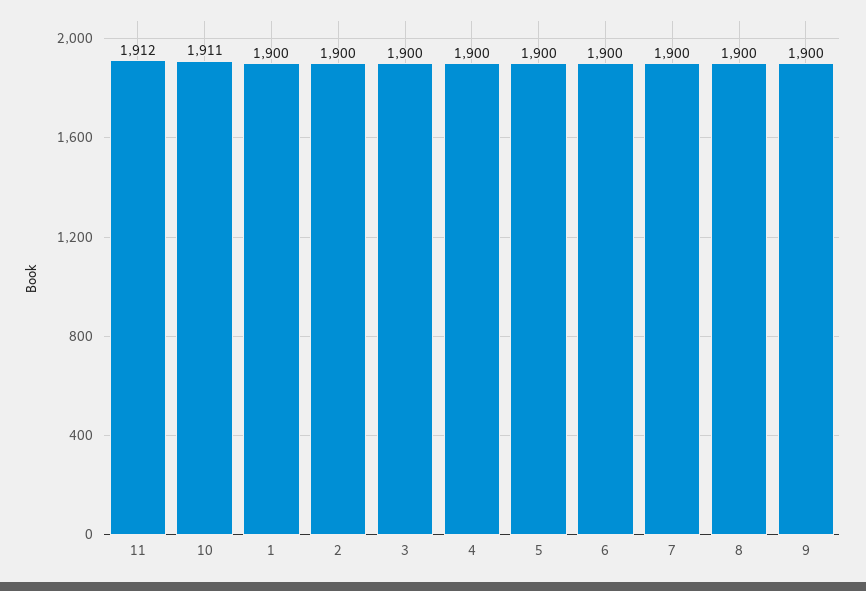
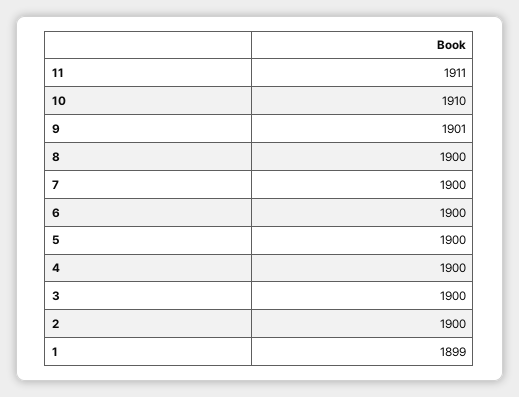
11: 1912 -> 1911
10: 1911 -> 1910
1: 1900 -> 1899
9: 1900 -> 1901

